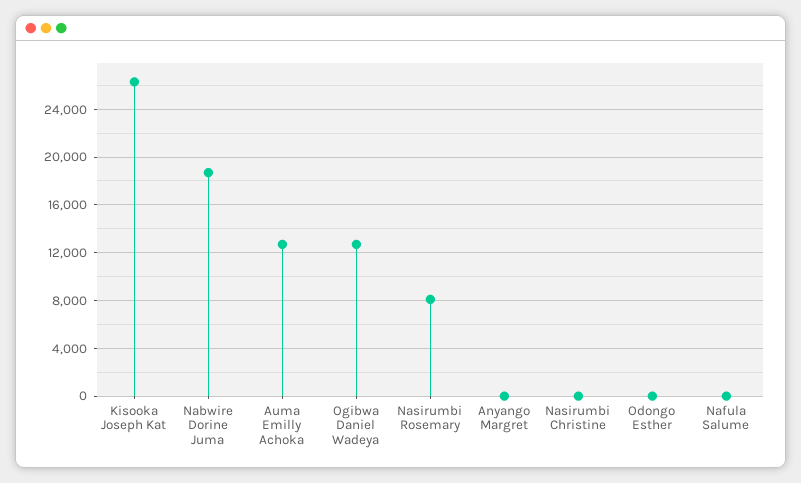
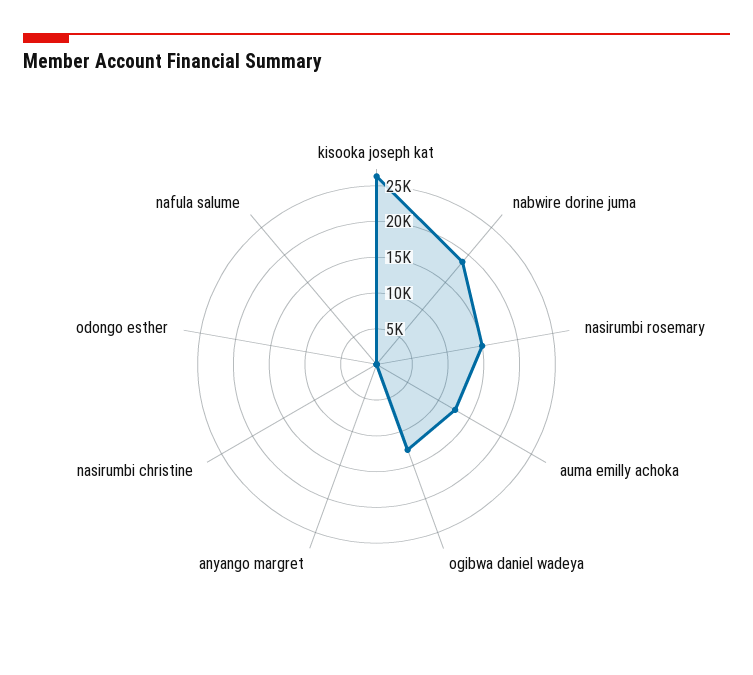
Nasirumbi Rosemary: 8000 -> 15000

